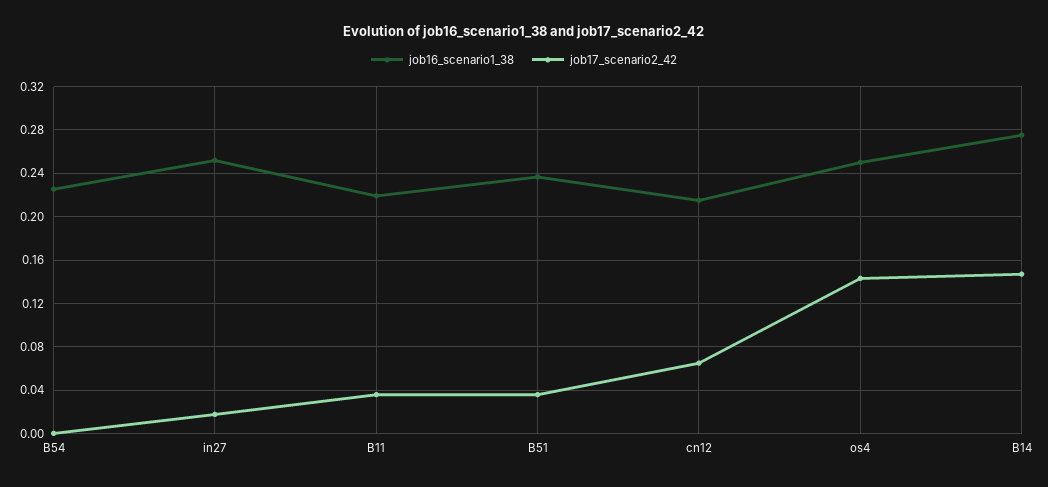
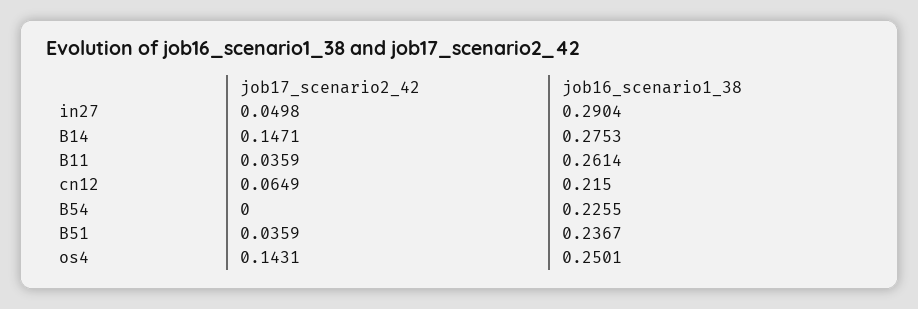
job16_scenario1_38, in27: 0.25 -> 0.2904
job17_scenario2_42, in27: 0.02 -> 0.0498
job16_scenario1_38, B11: 0.22 -> 0.2614

